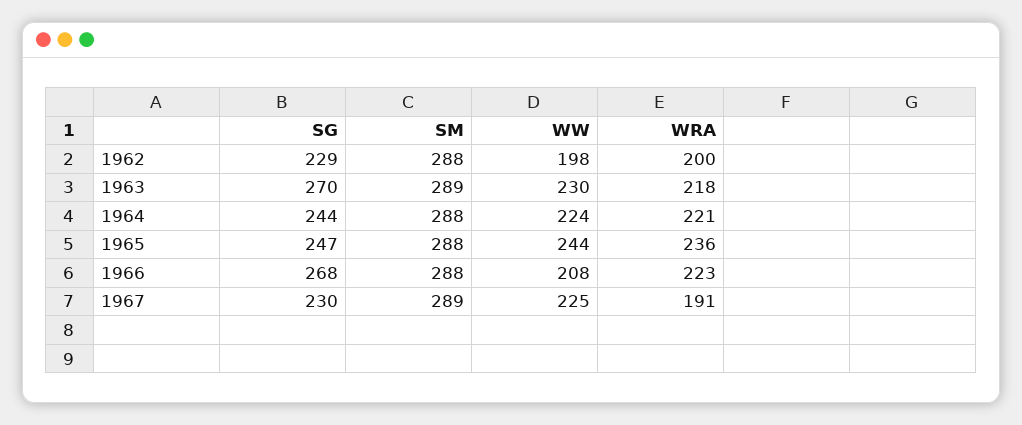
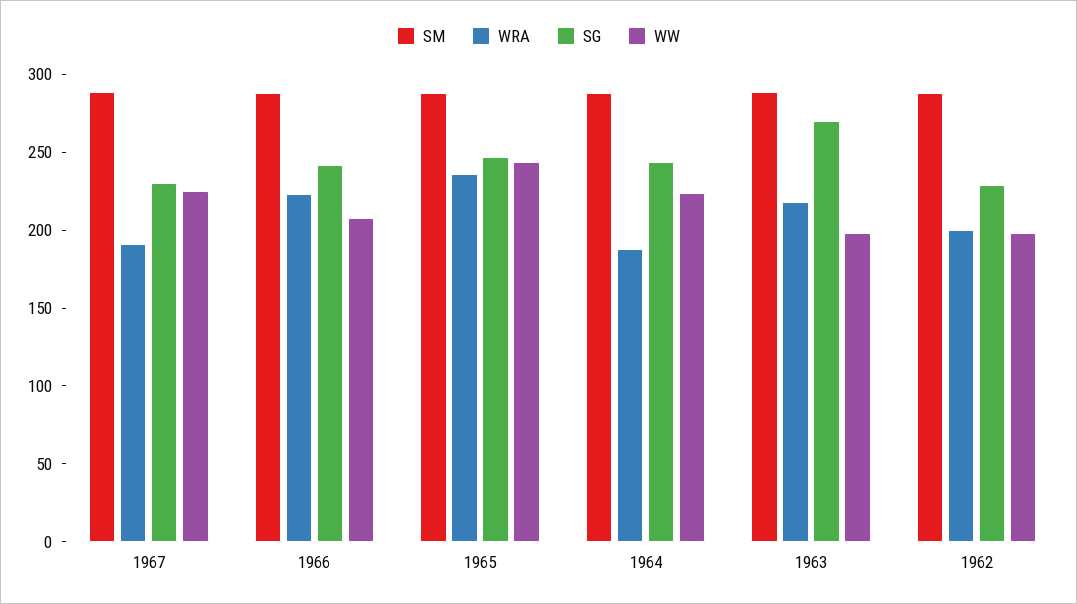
WW, 1963: 230 -> 200
WRA, 1964: 221 -> 190
SG, 1966: 268 -> 240

